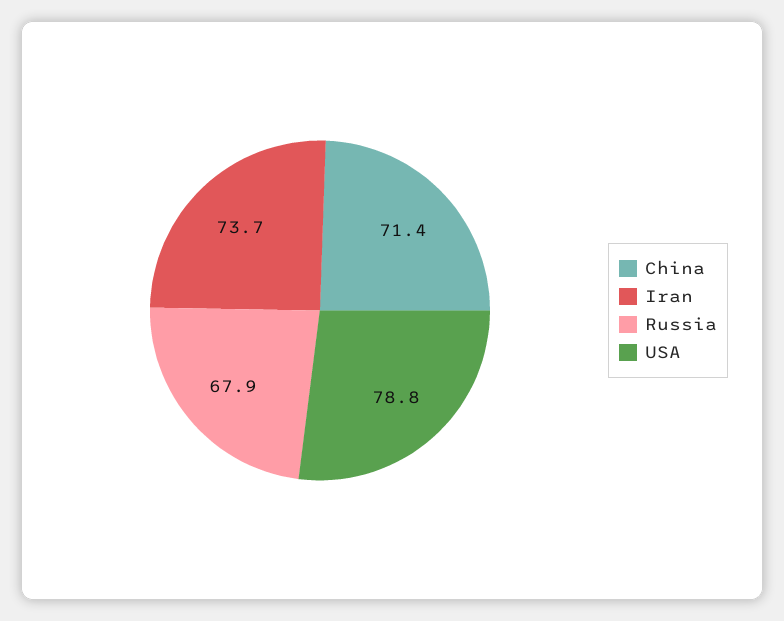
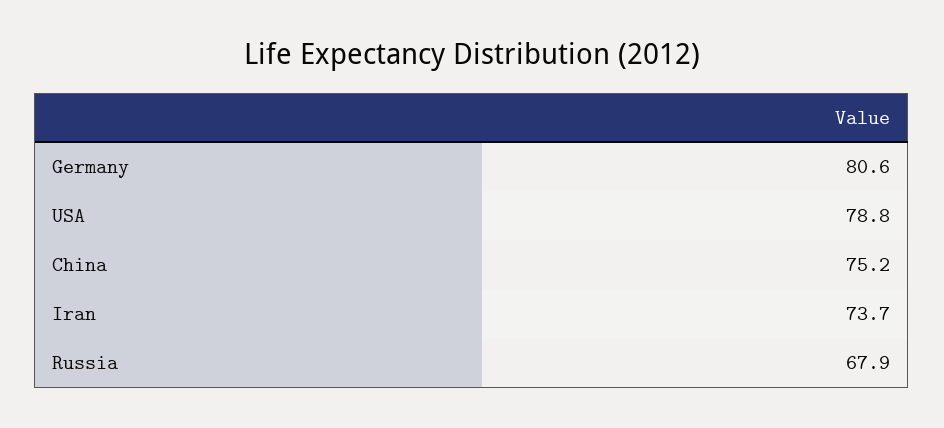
China: 71.4 -> 75.2
Germany: none -> 80.6

